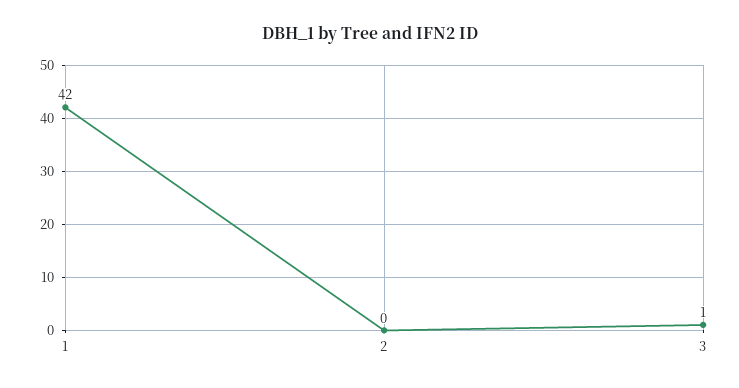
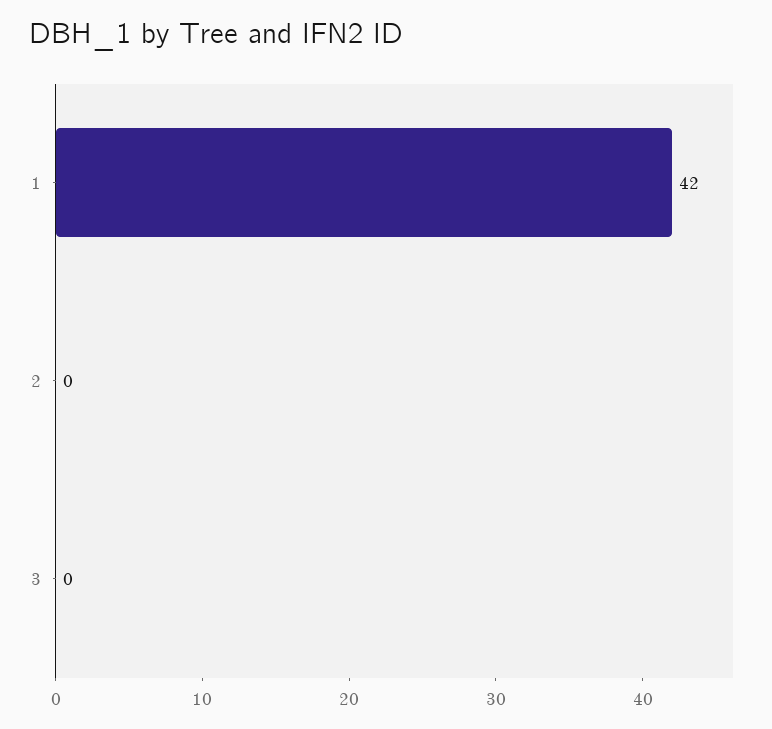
3: 1 -> 0

